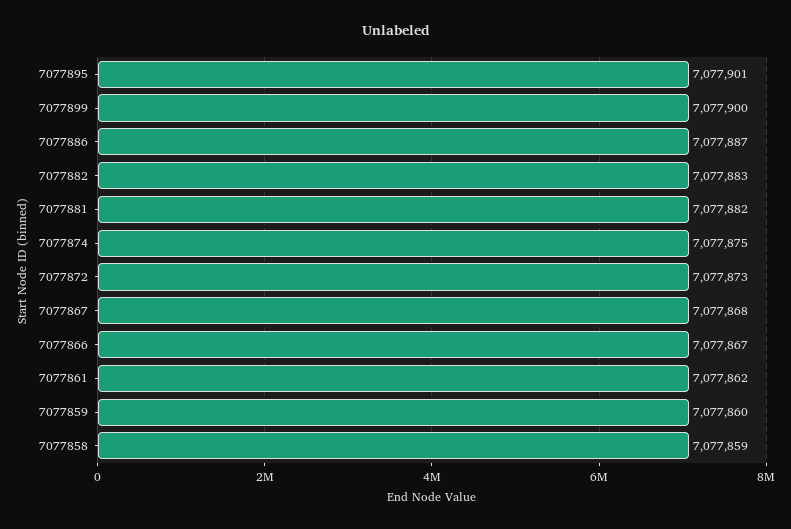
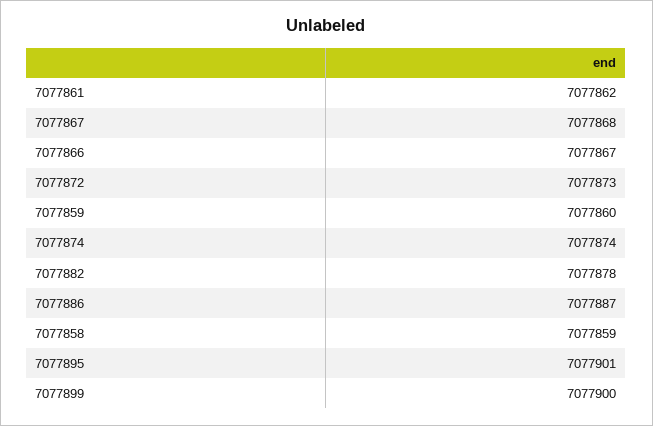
7077882: 7077883 -> 7077878
7077881: 7077882 -> none
7077874: 7077875 -> 7077874

